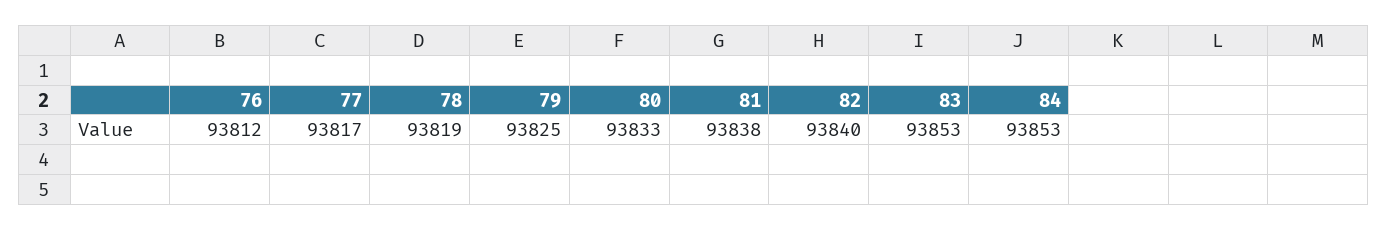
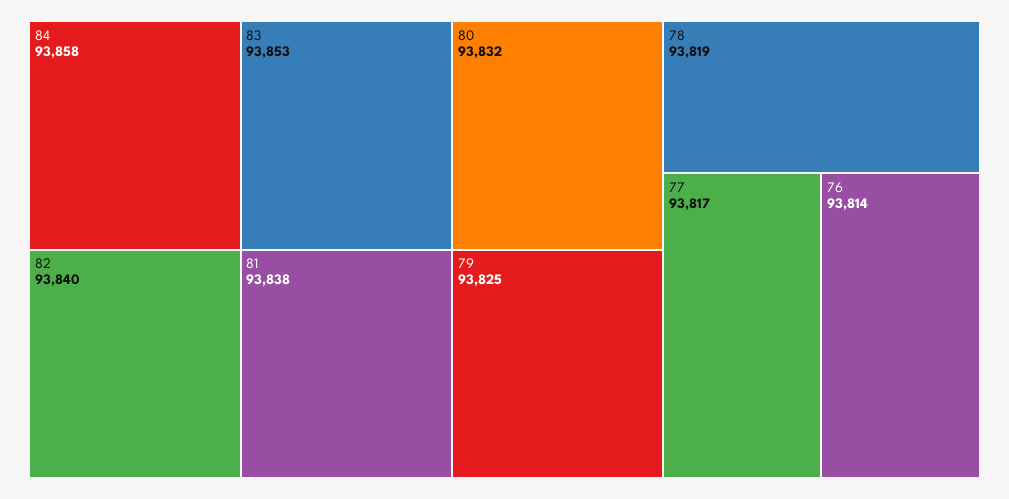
76: 93812 -> 93814
80: 93833 -> 93832
84: 93853 -> 93858

